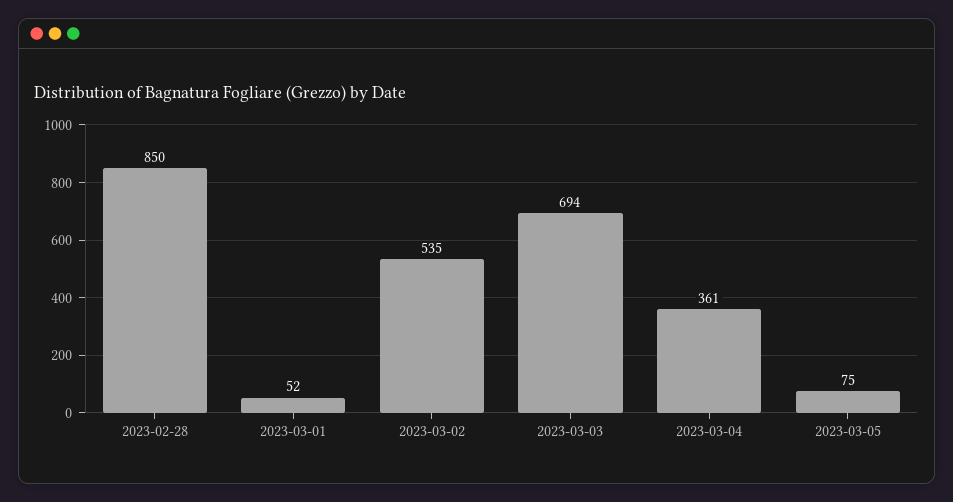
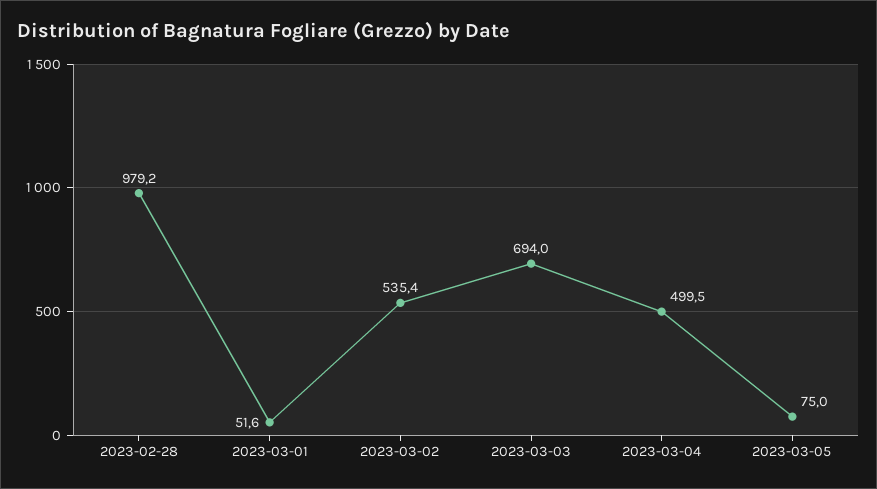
2023-02-28: 850 -> 979.2
2023-03-04: 361 -> 499.5

